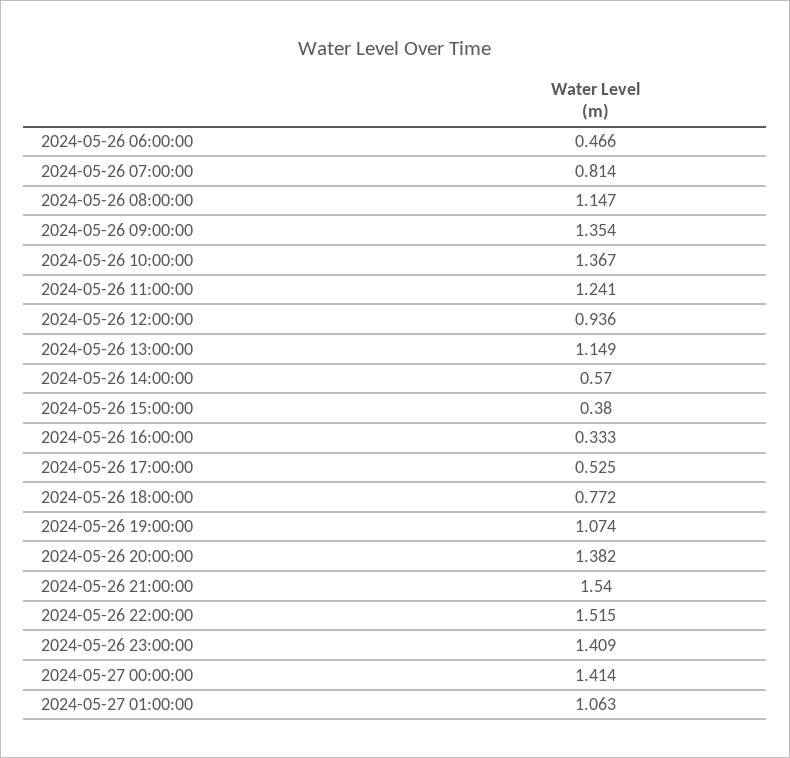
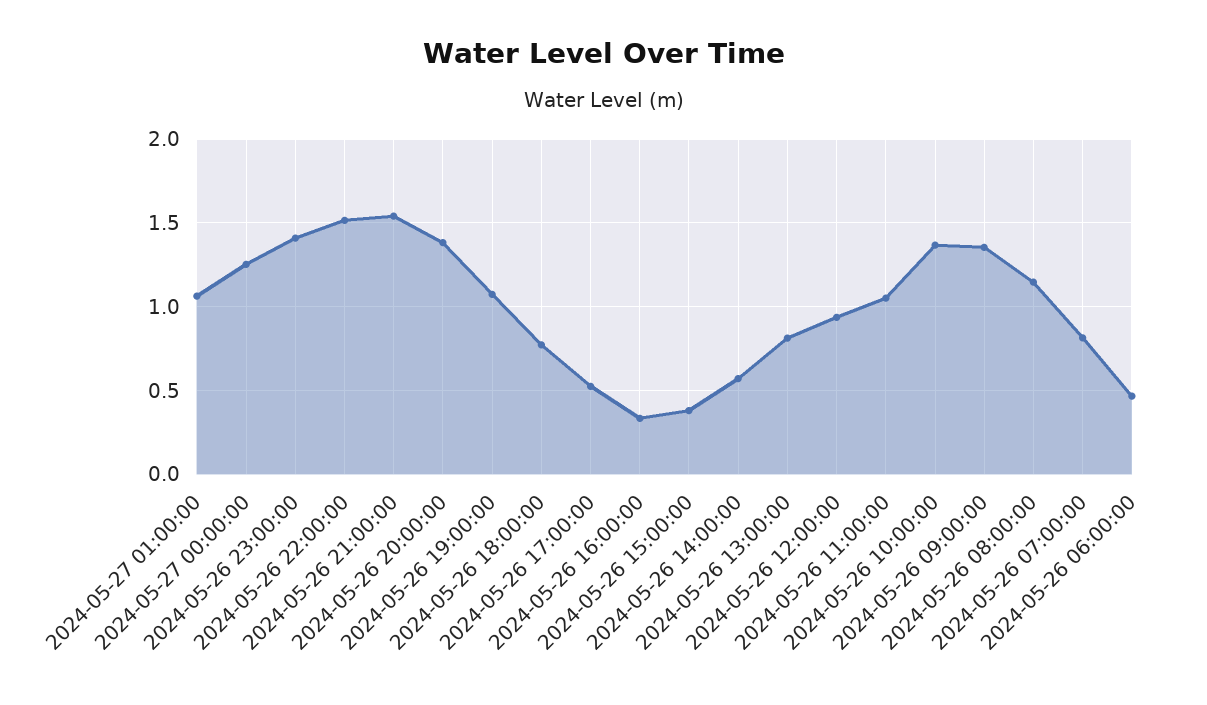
2024-05-26 11:00:00: 1.241 -> 1.05
2024-05-26 13:00:00: 1.149 -> 0.8
2024-05-27 00:00:00: 1.414 -> 1.25

